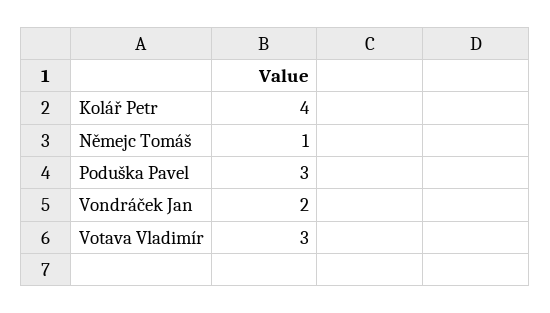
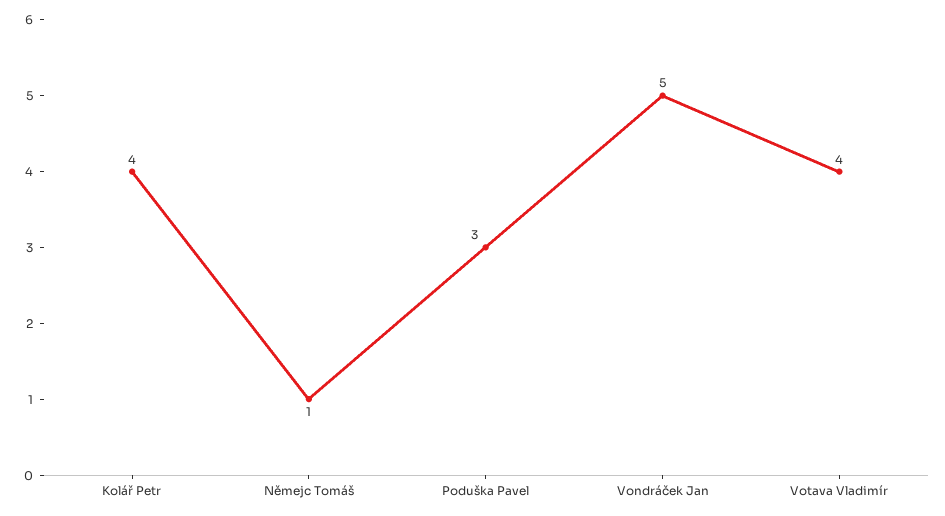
Vondráček Jan: 2 -> 5
Votava Vladimír: 3 -> 4

